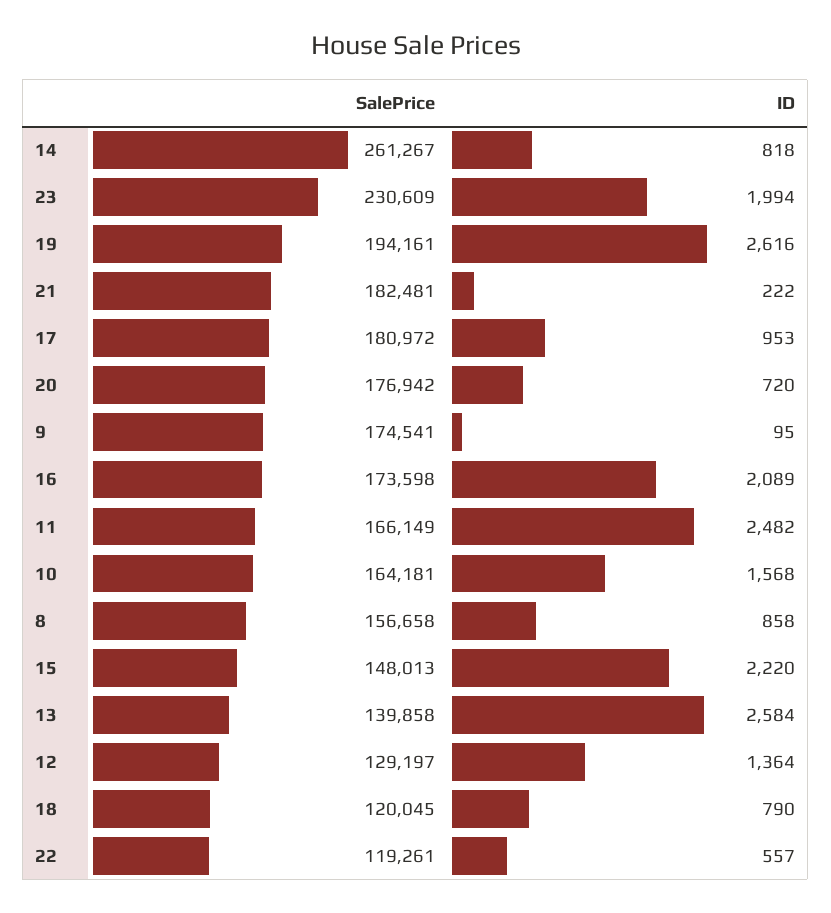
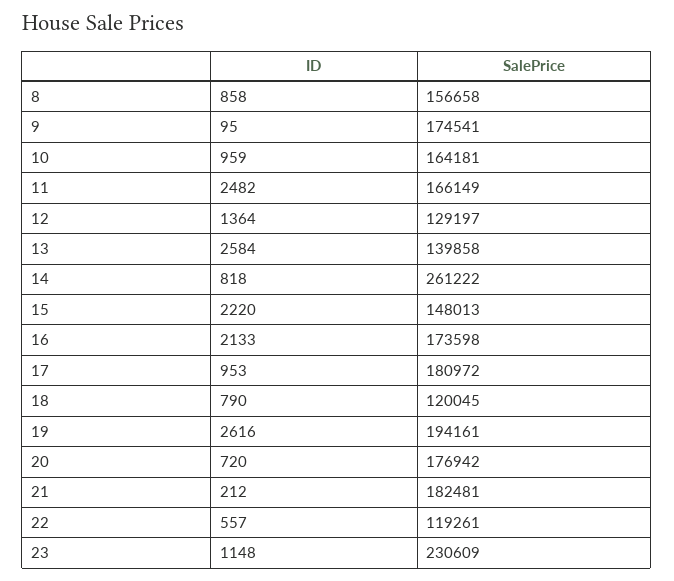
SalePrice, 14: 261267 -> 261222
ID, 23: 1994 -> 1148
ID, 21: 222 -> 212
ID, 16: 2089 -> 2133
ID, 10: 1568 -> 959

